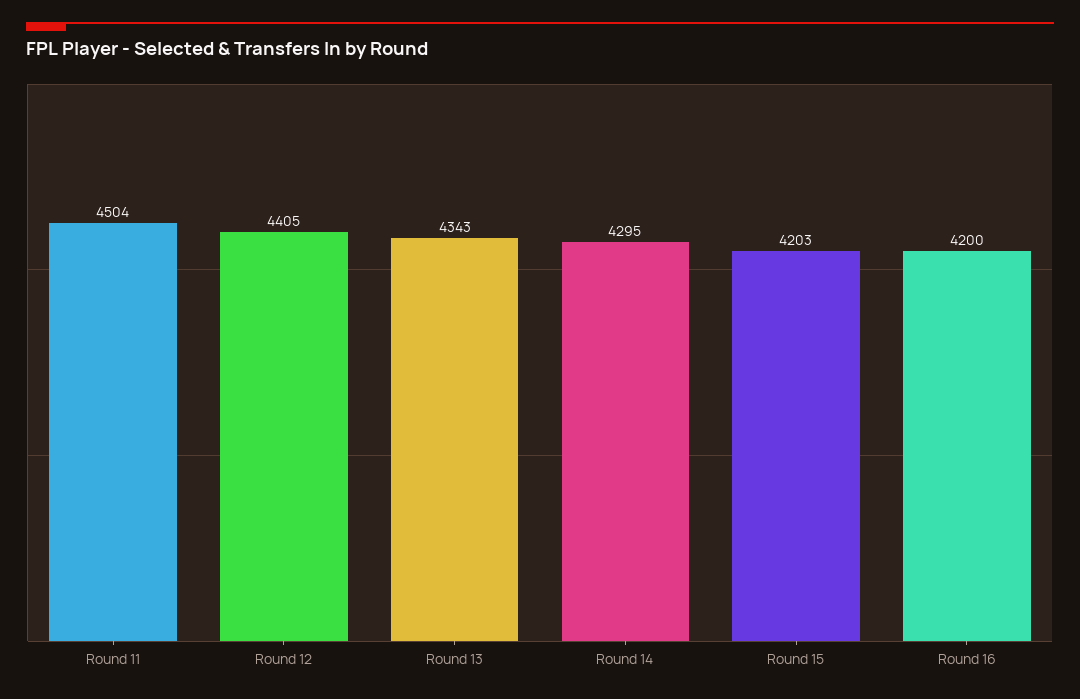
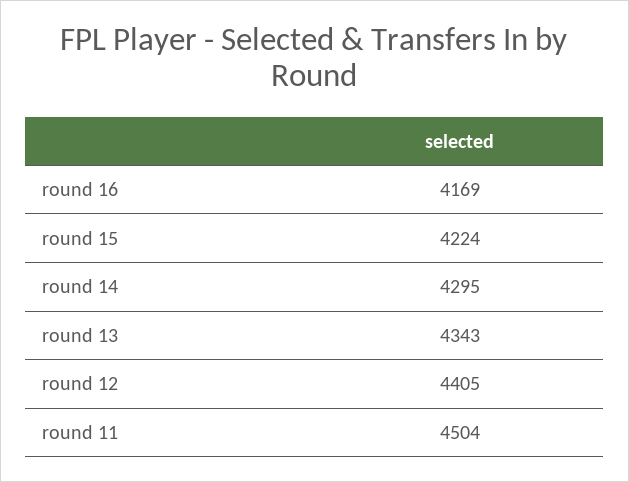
Round 15: 4203 -> 4224
Round 16: 4200 -> 4169

